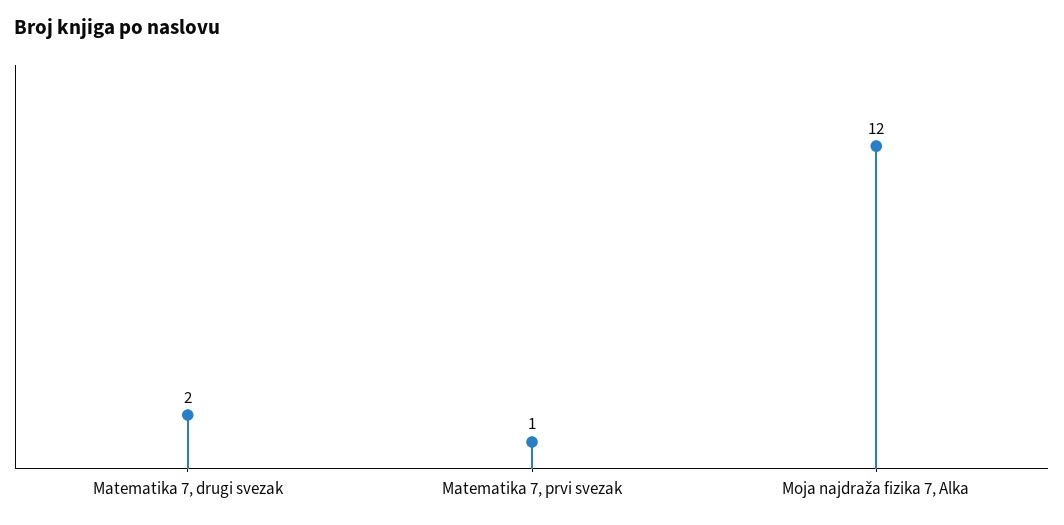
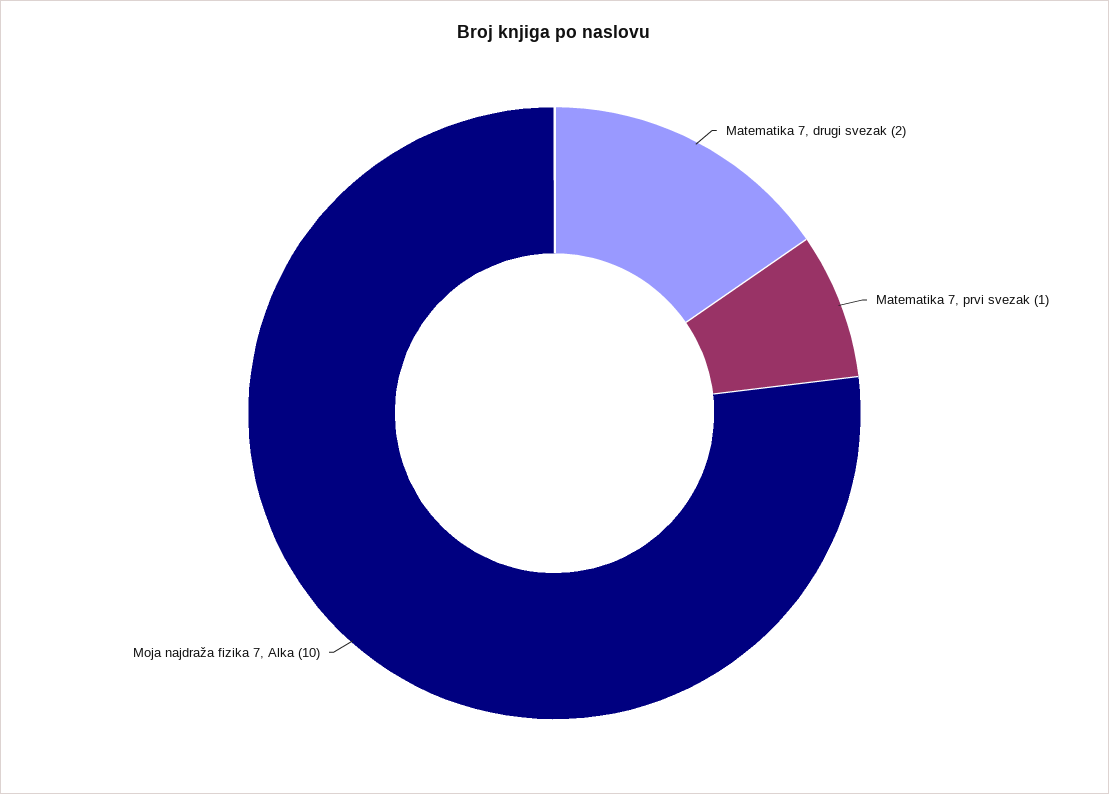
Moja najdraža fizika 7, Alka: 12 -> 10

